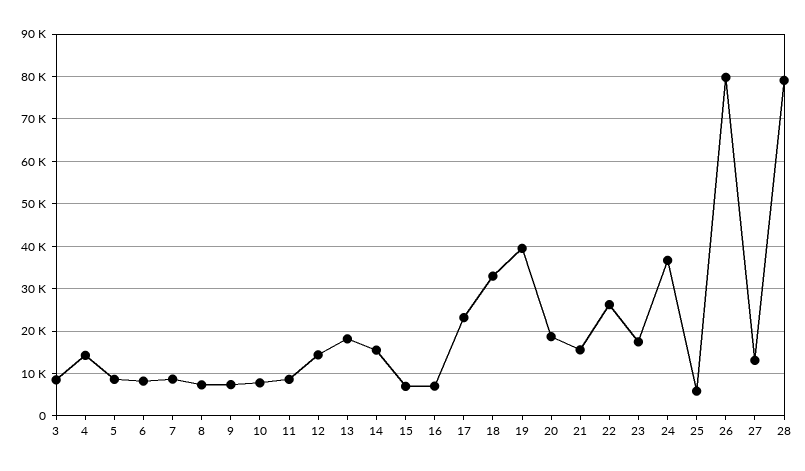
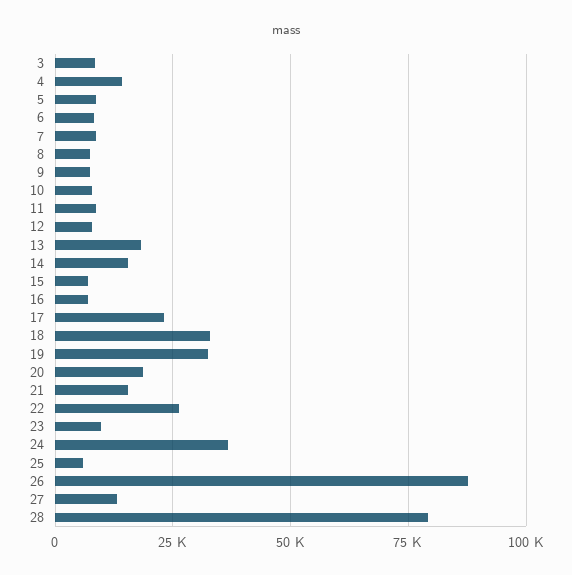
12: 14000 -> 7500
19: 40000 -> 32500
23: 18000 -> 10000
26: 80000 -> 87500

